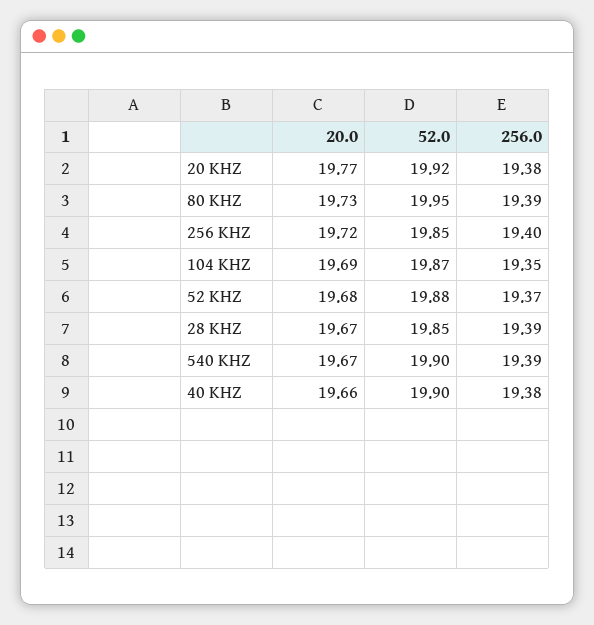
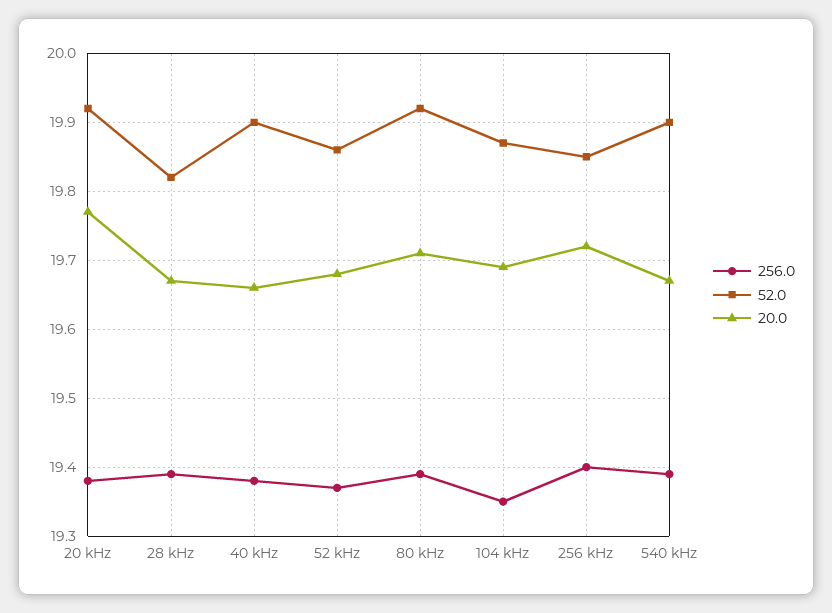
20.0, 80 KHZ: 19.73 -> 19.71
52.0, 80 KHZ: 19.95 -> 19.92
52.0, 52 KHZ: 19.88 -> 19.86
52.0, 28 KHZ: 19.85 -> 19.82

